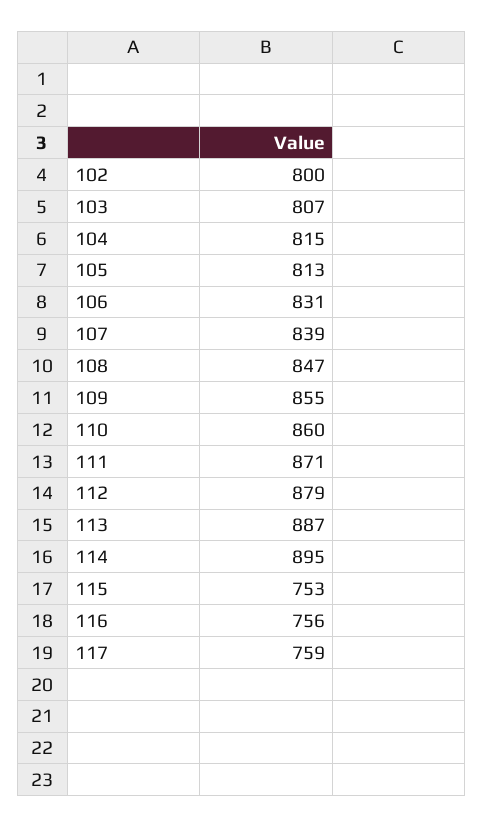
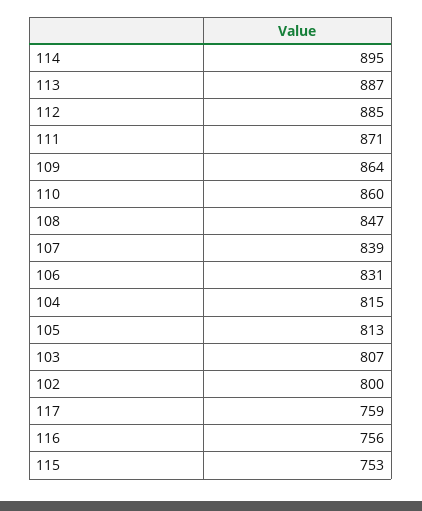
109: 855 -> 864
112: 879 -> 885

